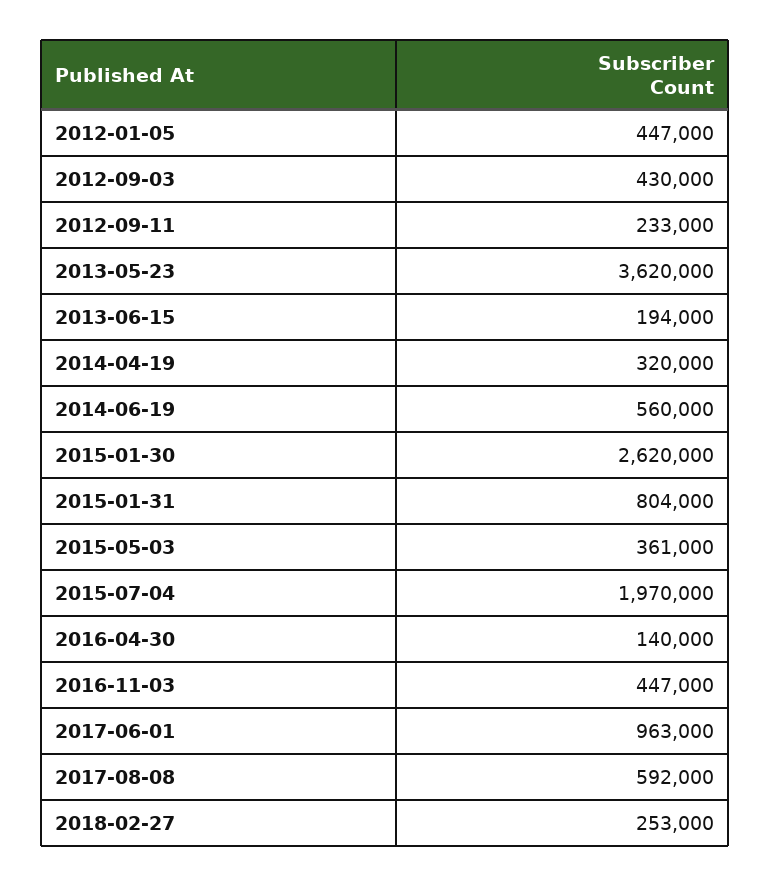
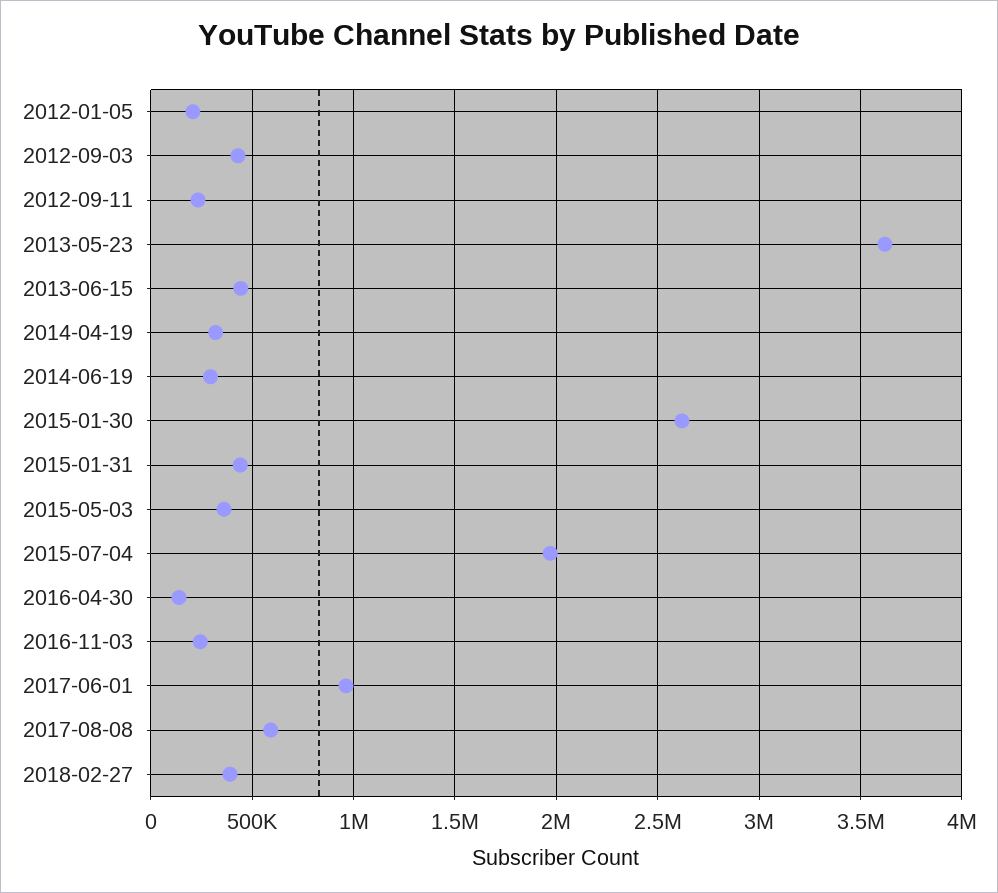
2012-01-05: 447000 -> 200000
2013-06-15: 194000 -> 450000
2014-06-19: 560000 -> 300000
2015-01-31: 804000 -> 450000
2016-11-03: 447000 -> 250000
2018-02-27: 253000 -> 400000

